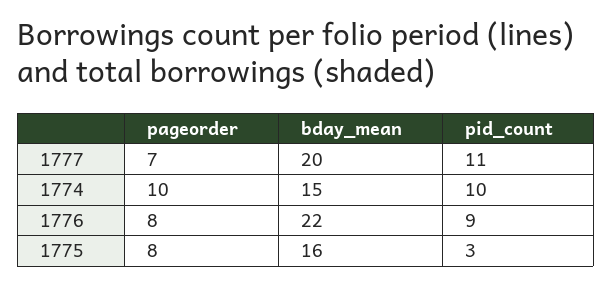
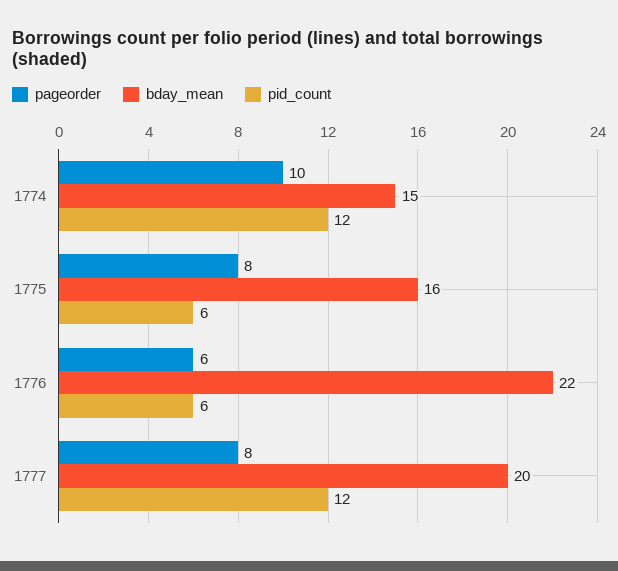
pageorder, 1777: 7 -> 8
pid_count, 1777: 11 -> 12
pid_count, 1774: 10 -> 12
pageorder, 1776: 8 -> 6
pid_count, 1776: 9 -> 6
pid_count, 1775: 3 -> 6

